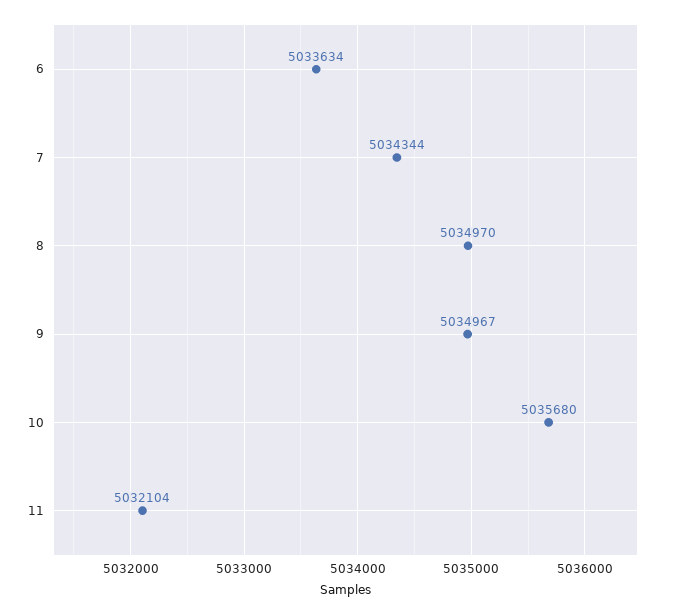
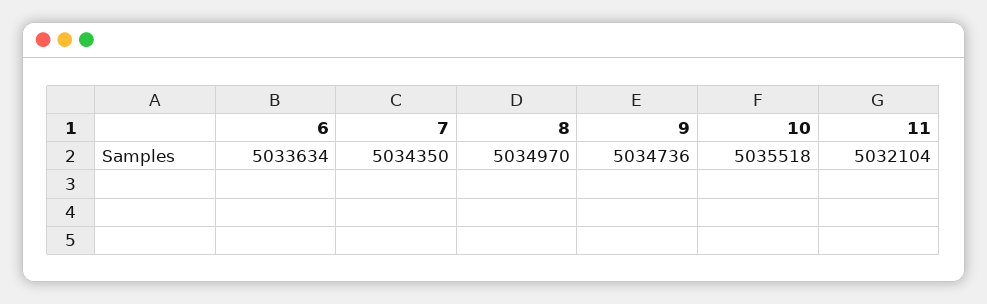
7: 5034344 -> 5034350
9: 5034967 -> 5034736
10: 5035680 -> 5035518

